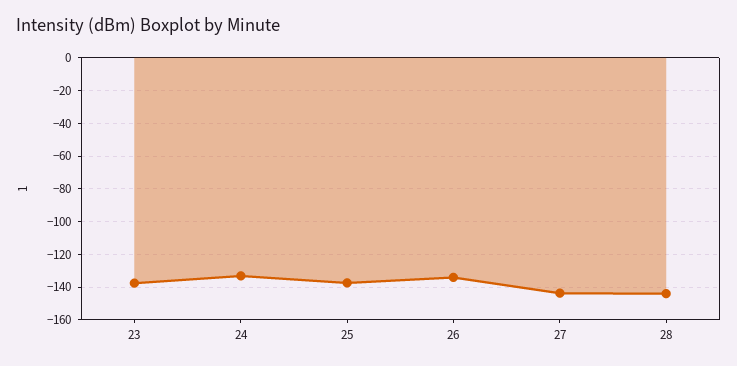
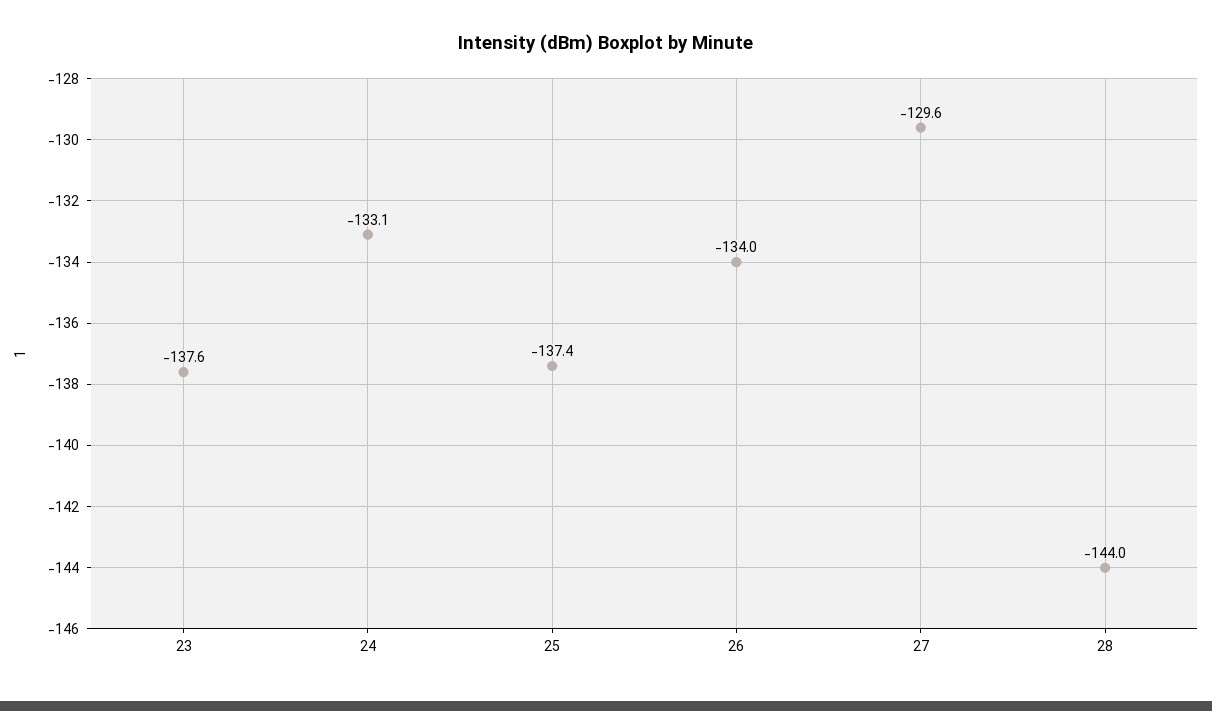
27: -145 -> -129.6

